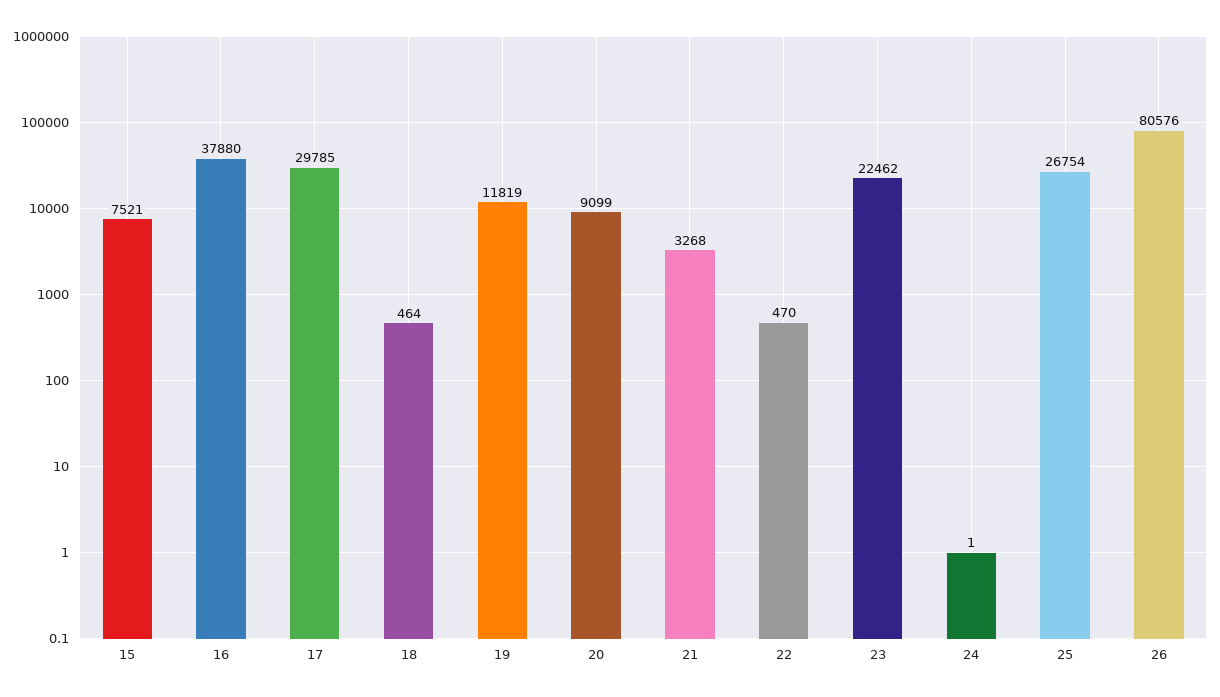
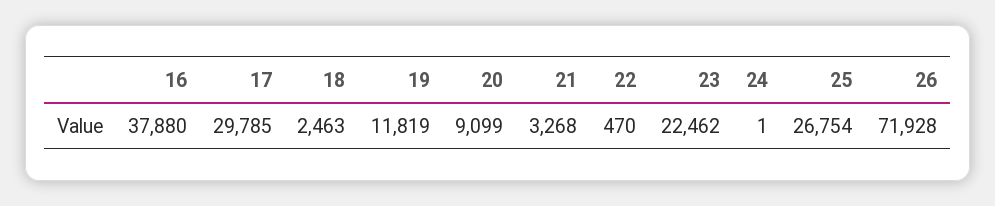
15: 7521 -> none
18: 464 -> 2463
26: 80576 -> 71928

